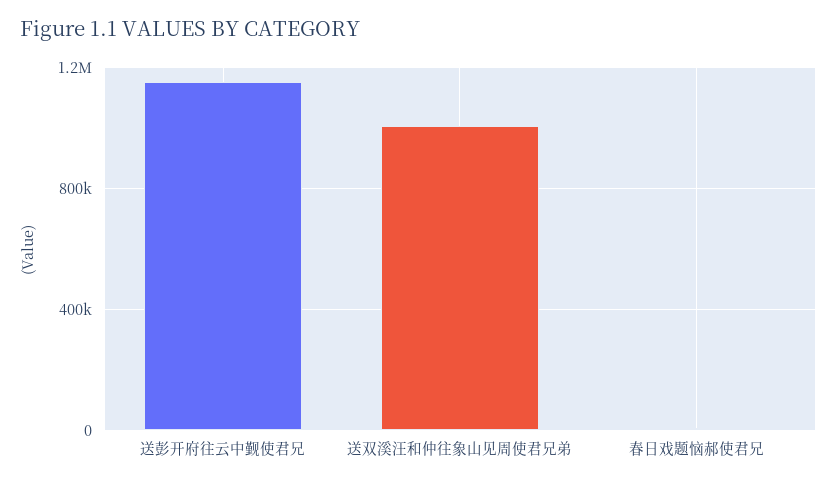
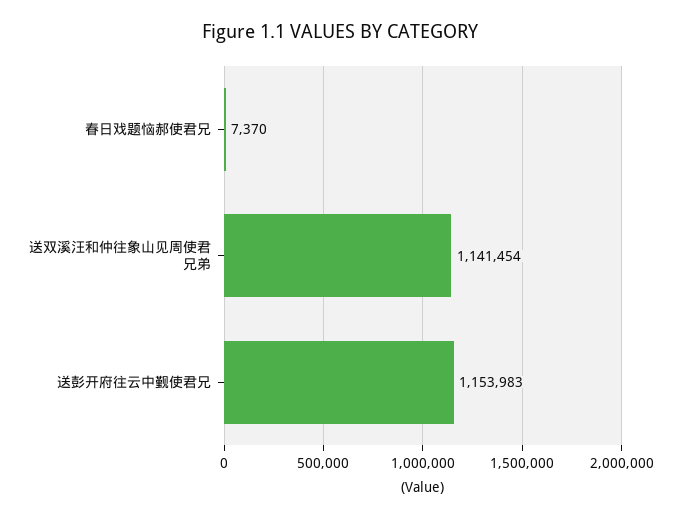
送双溪汪和仲往象山见周使君兄弟: 1000000 -> 1141454

